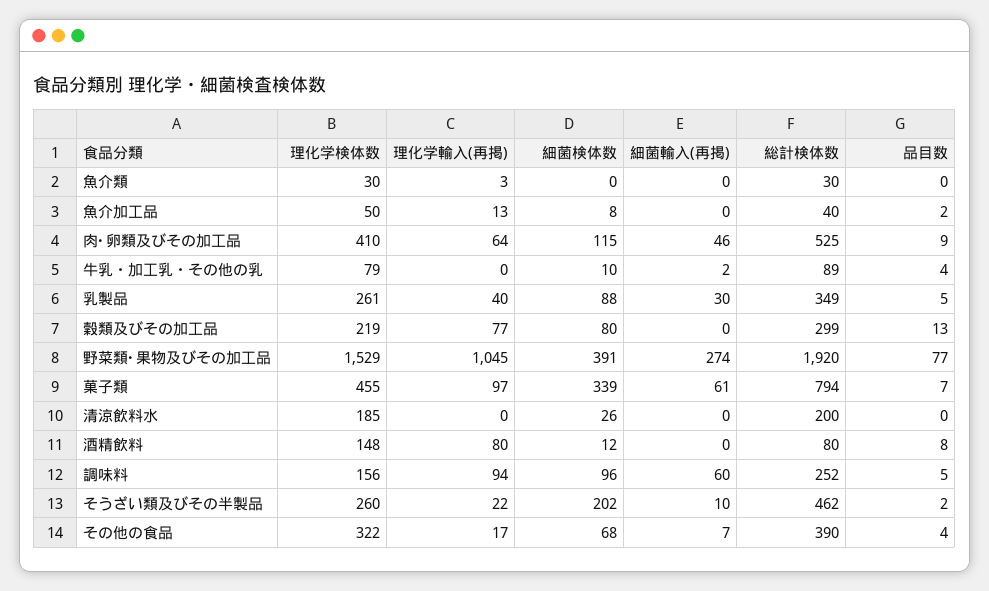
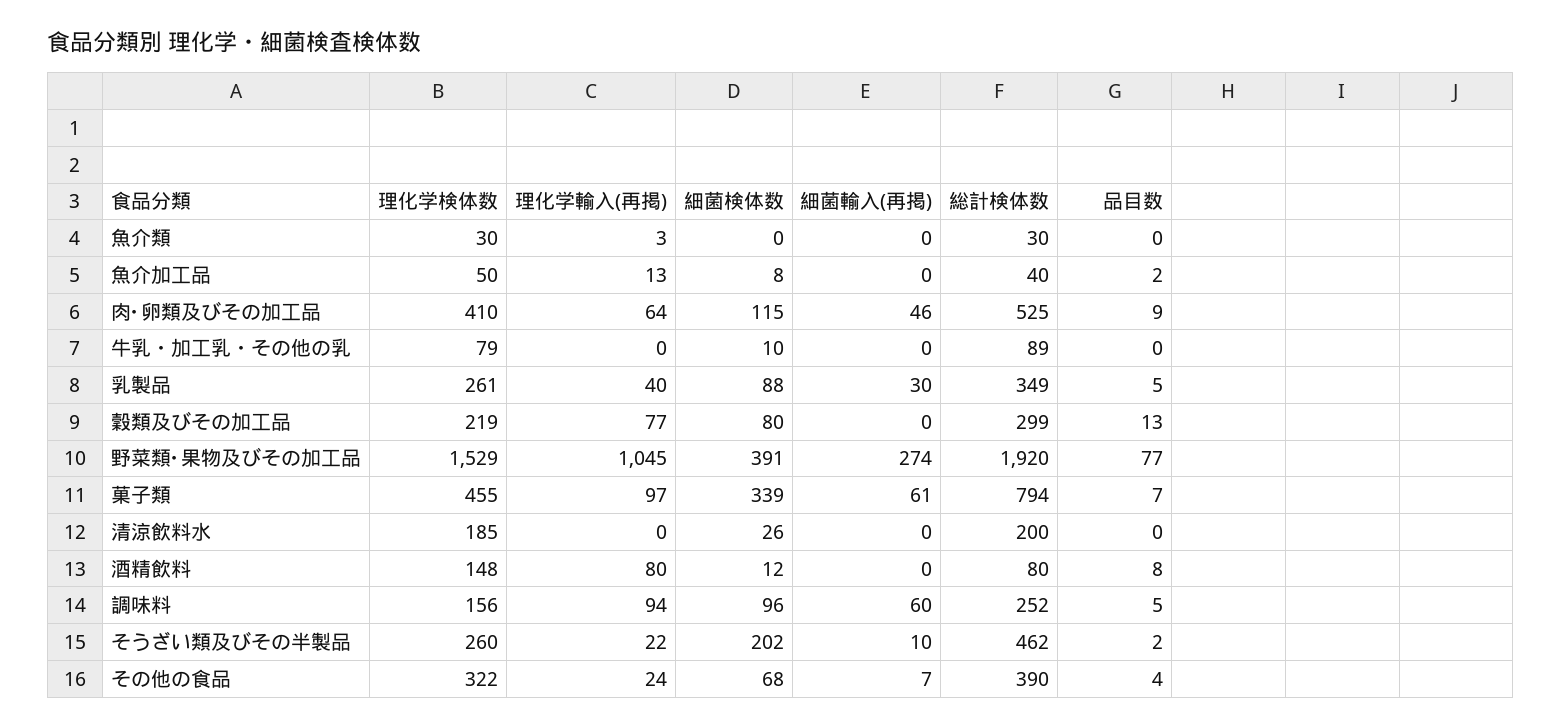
細菌輸入(再掲), 牛乳・加工乳・その他の乳: 2 -> 0
品目数, 牛乳・加工乳・その他の乳: 4 -> 0
理化学輸入(再掲), その他の食品: 17 -> 24

